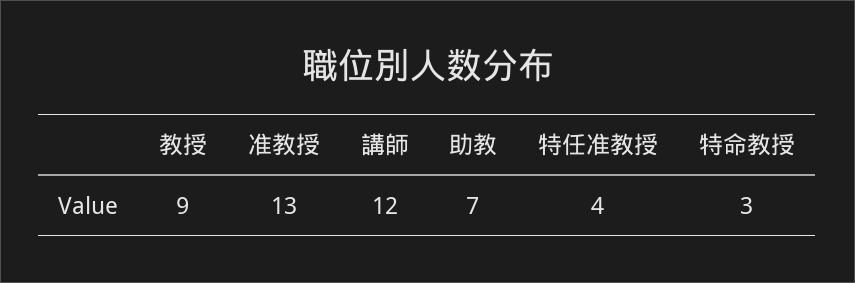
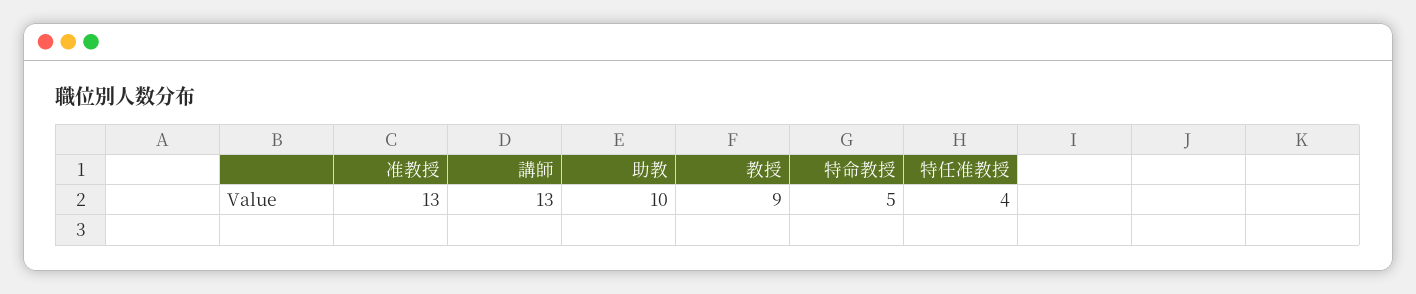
講師: 12 -> 13
助教: 7 -> 10
特命教授: 3 -> 5

